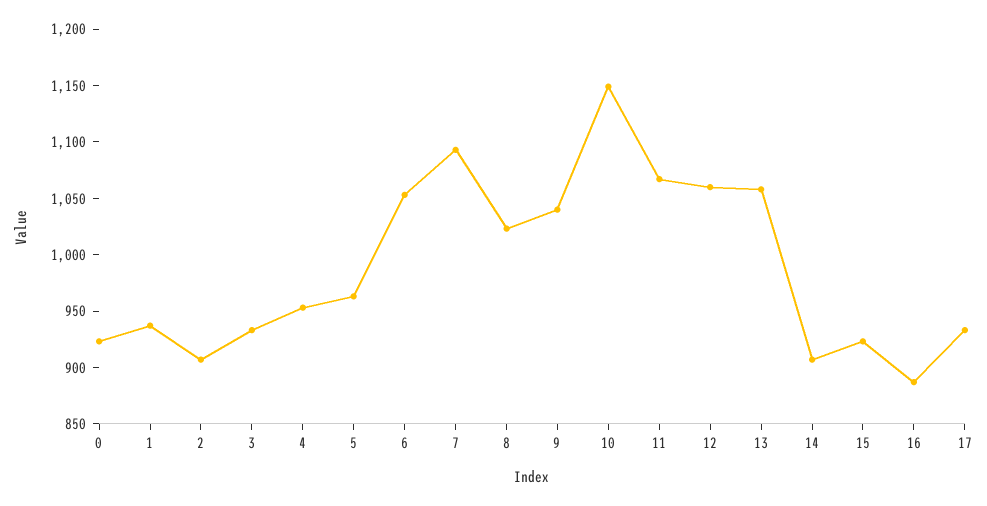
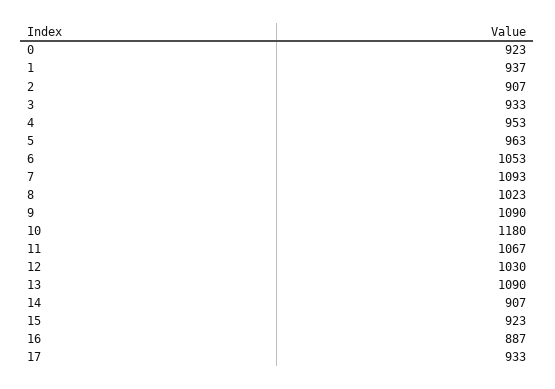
9: 1040 -> 1090
10: 1150 -> 1180
12: 1060 -> 1030
13: 1060 -> 1090

